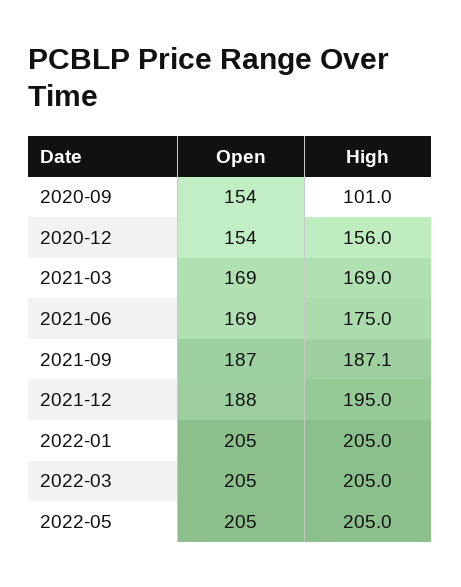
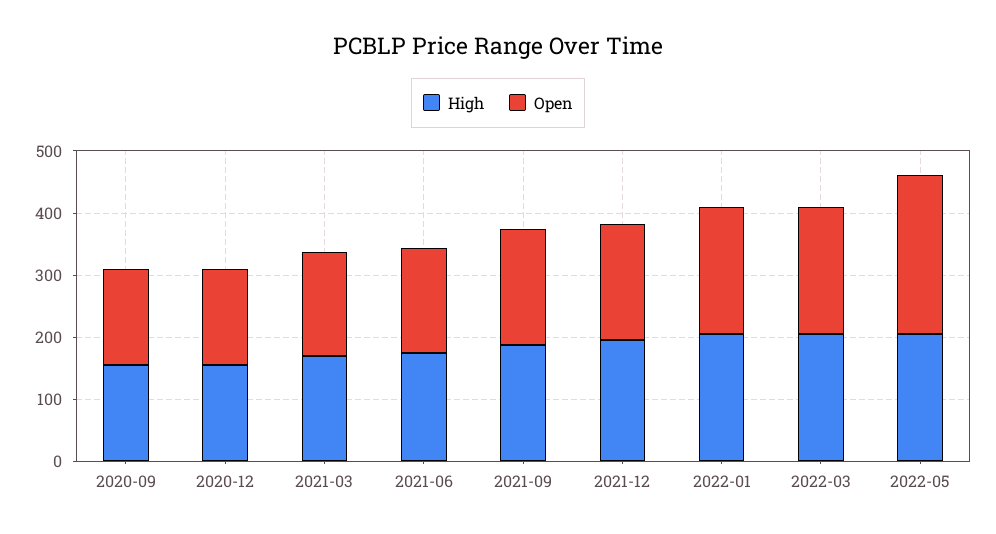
High, 2020-09: 101 -> 160
Open, 2022-05: 205 -> 260

